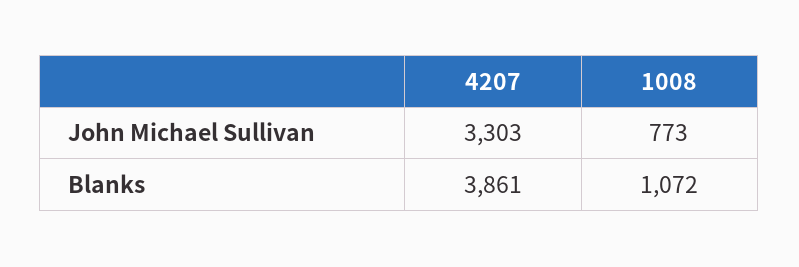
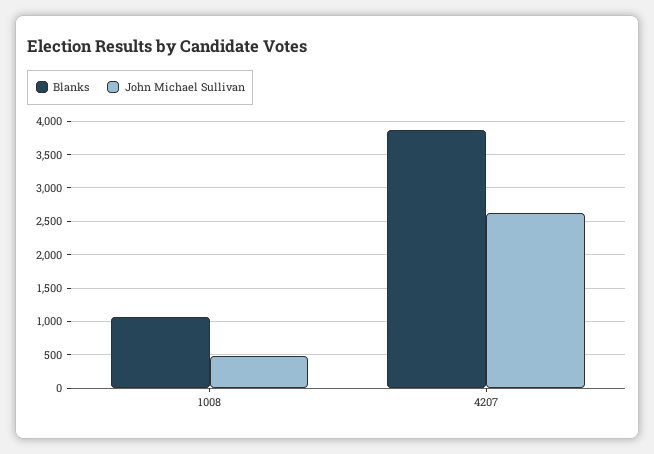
John Michael Sullivan, 4207: 3303 -> 2600
John Michael Sullivan, 1008: 773 -> 500

